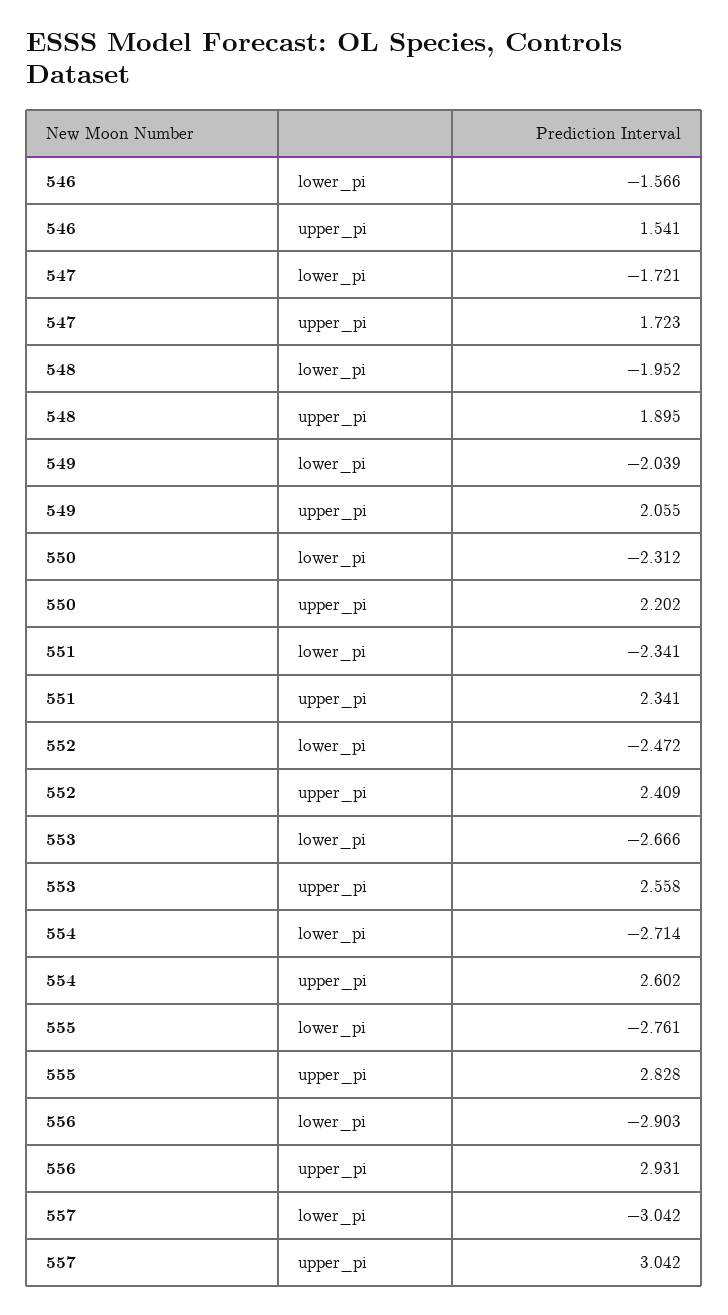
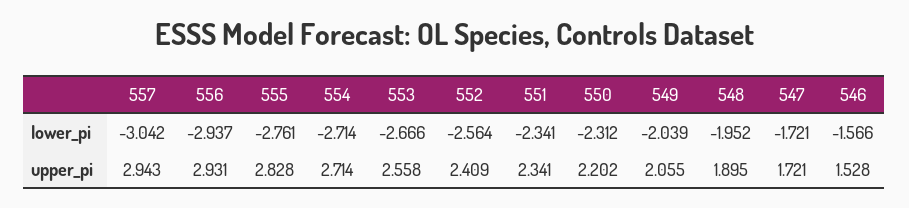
546, upper_pi: 1.541 -> 1.528
547, upper_pi: 1.723 -> 1.721
552, lower_pi: -2.472 -> -2.564
554, upper_pi: 2.602 -> 2.714
556, lower_pi: -2.903 -> -2.937
557, upper_pi: 3.042 -> 2.943

